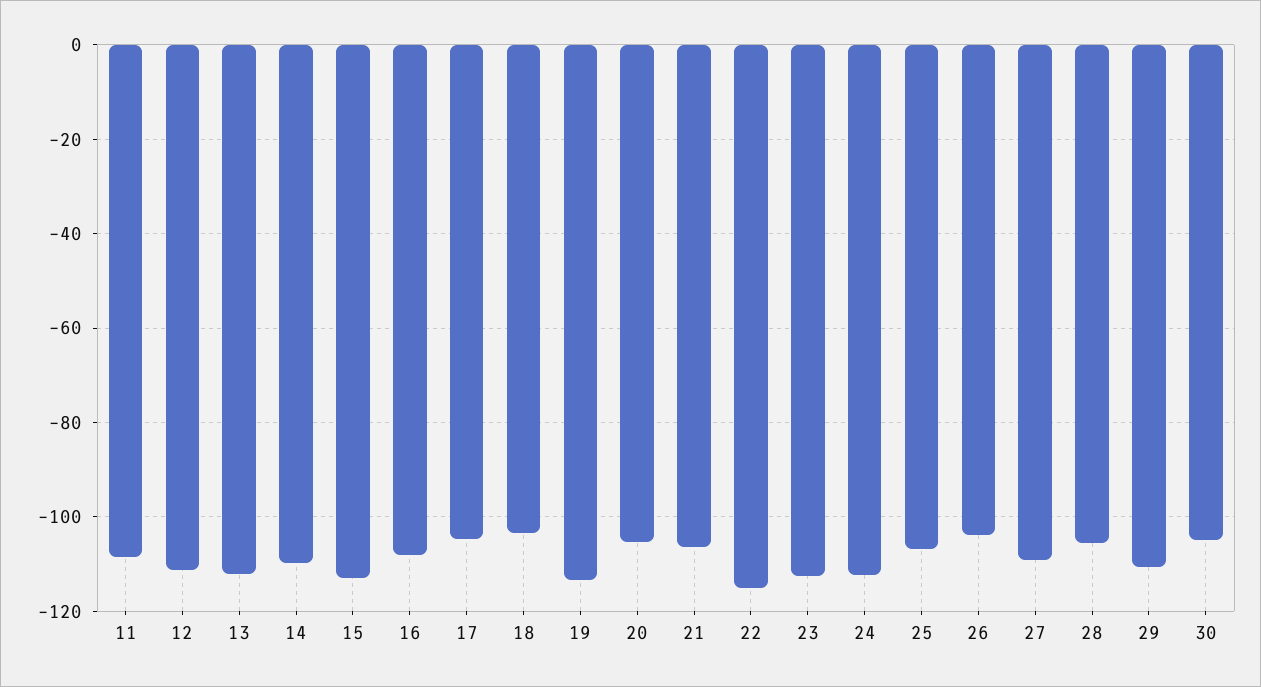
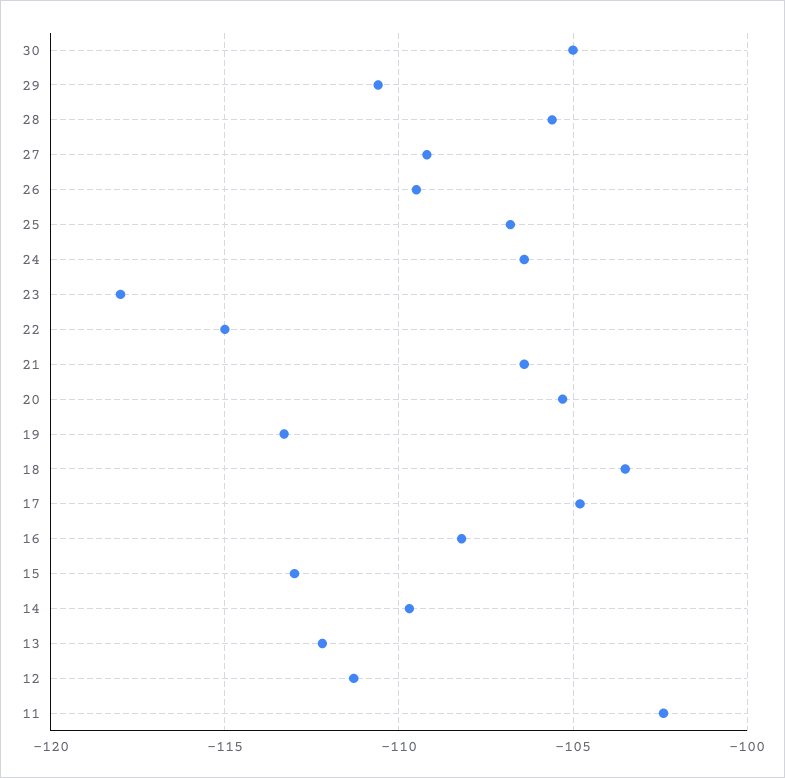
11: -108 -> -102.5
23: -112 -> -118
24: -112 -> -106.5
26: -104 -> -109.5

